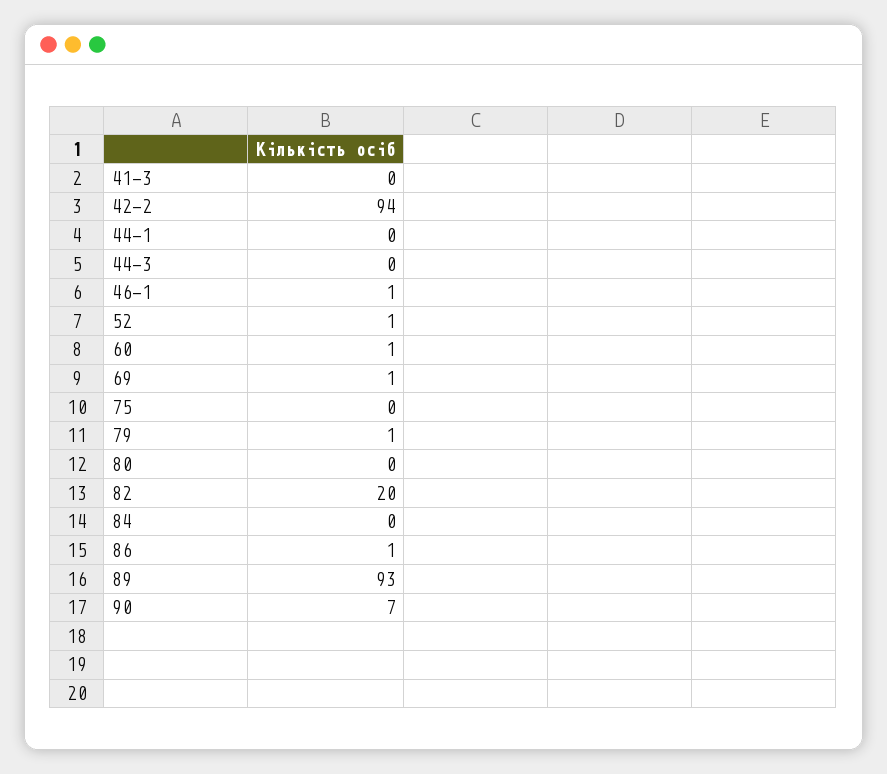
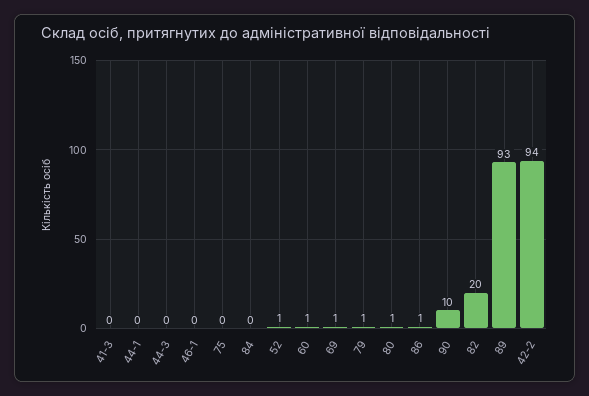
46-1: 1 -> 0
80: 0 -> 1
90: 7 -> 10

